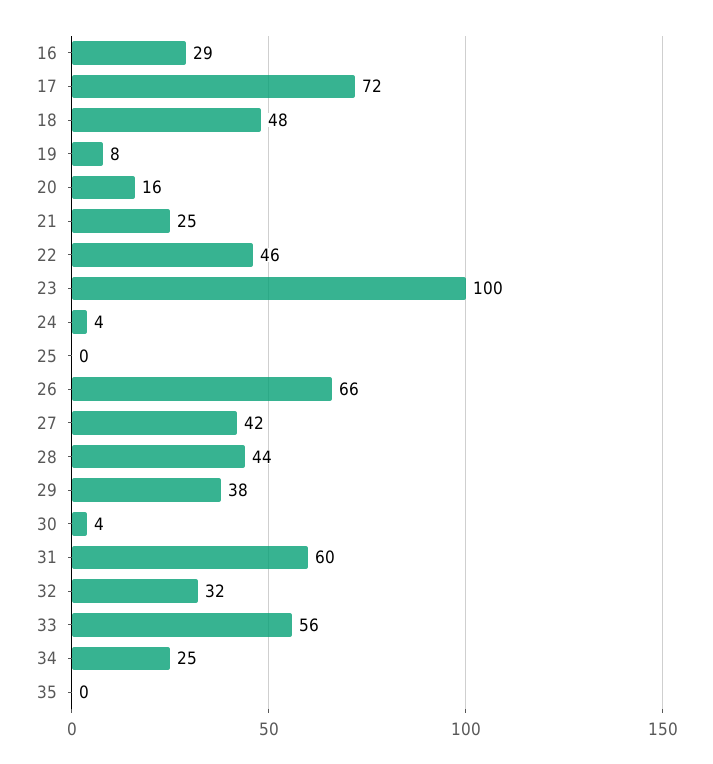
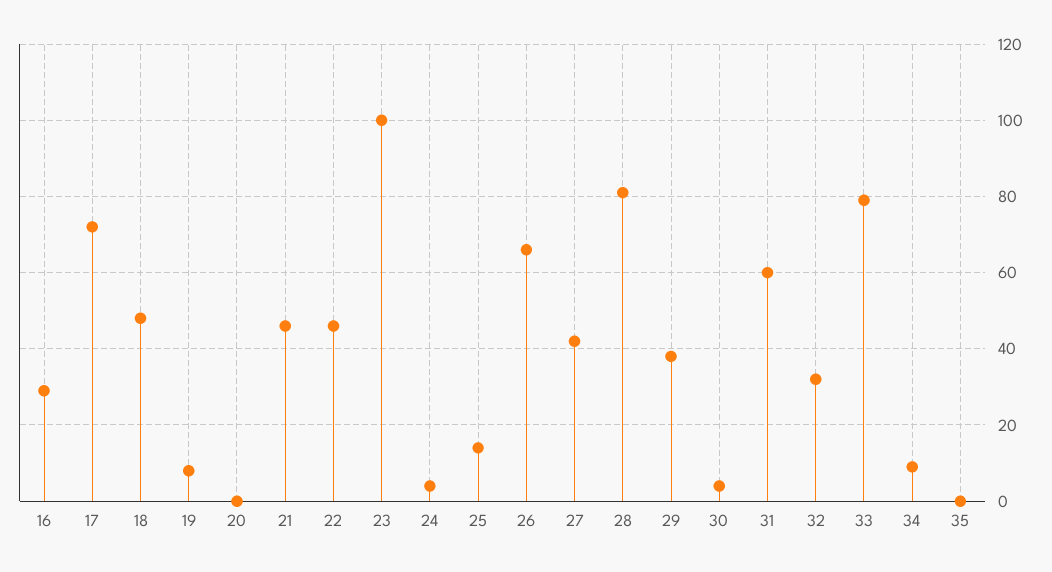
20: 16 -> 0
21: 25 -> 45
25: 0 -> 15
28: 44 -> 80
33: 56 -> 80
34: 25 -> 10

